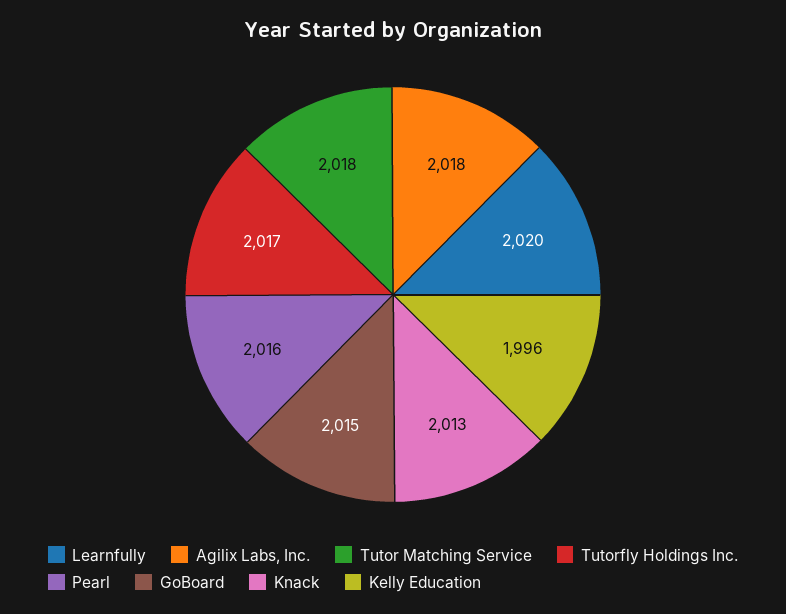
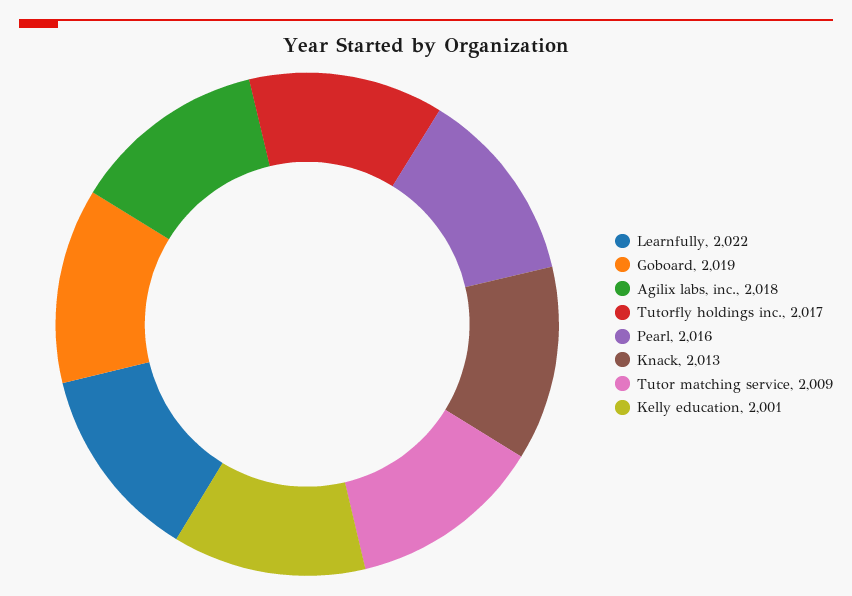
Learnfully: 2020 -> 2022
Tutor Matching Service: 2018 -> 2009
GoBoard: 2015 -> 2019
Kelly Education: 1996 -> 2001

